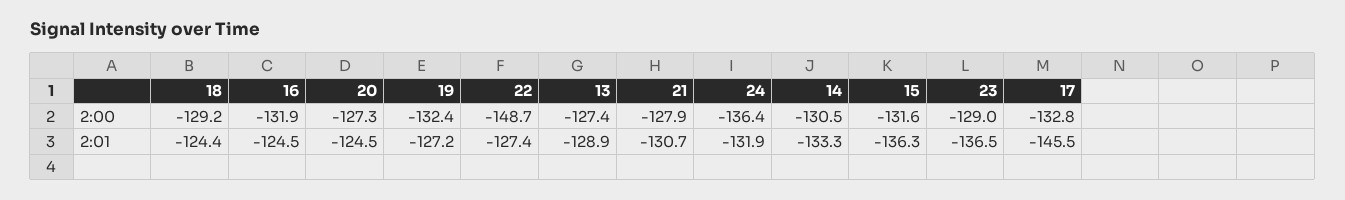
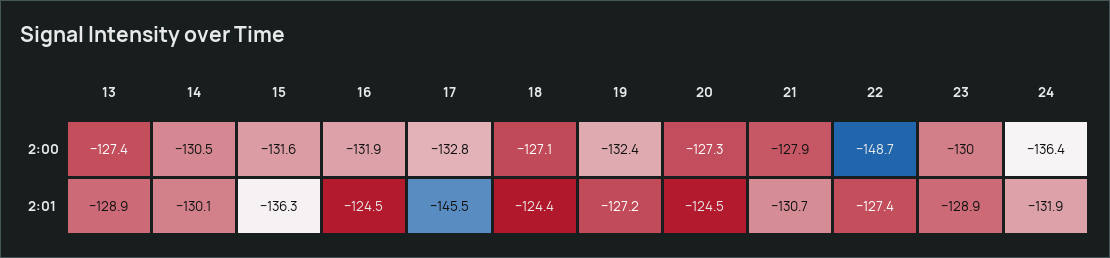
18, 2:00: -129.2 -> -127.1
23, 2:00: -129 -> -130
14, 2:01: -133.3 -> -130.1
23, 2:01: -136.5 -> -128.9

